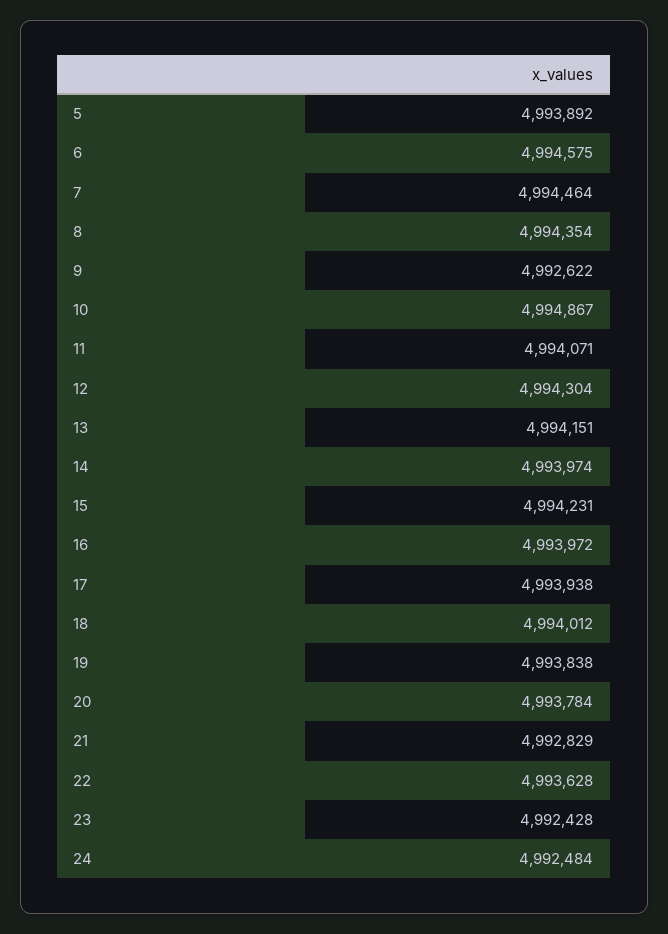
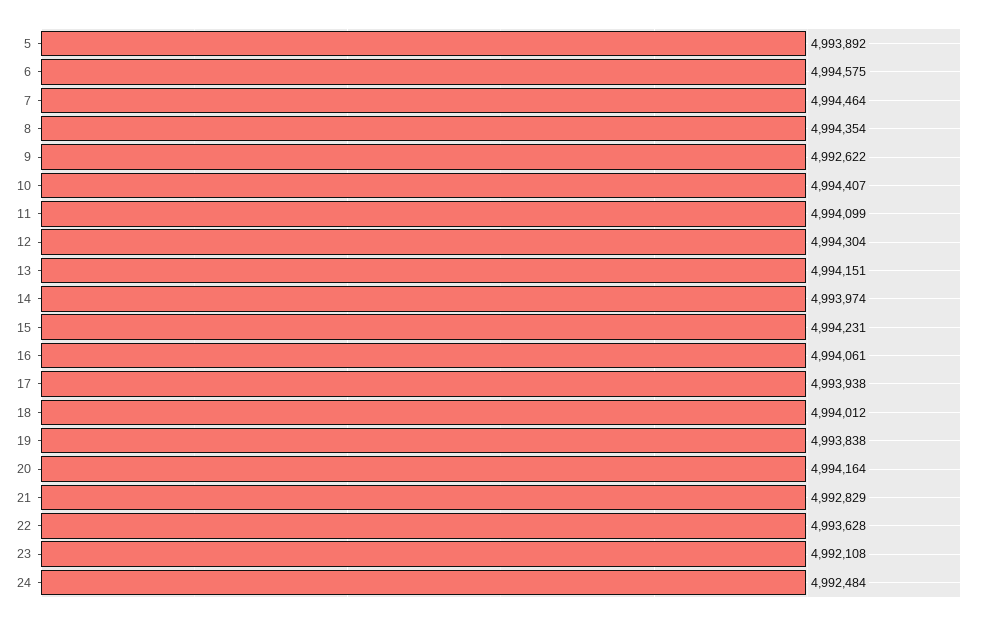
10: 4994867 -> 4994407
11: 4994071 -> 4994099
16: 4993972 -> 4994061
20: 4993784 -> 4994164
23: 4992428 -> 4992108

